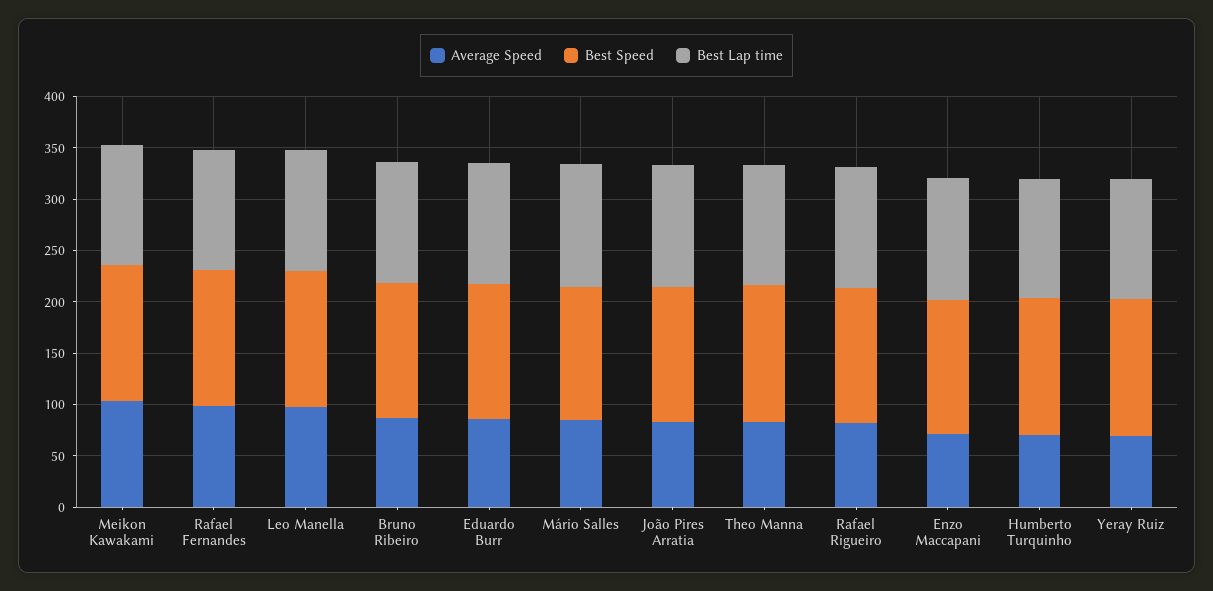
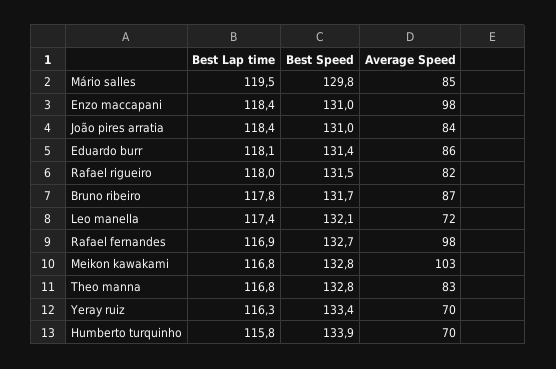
Average Speed, Leo Manella: 100 -> 72
Average Speed, Enzo Maccapani: 70 -> 98

